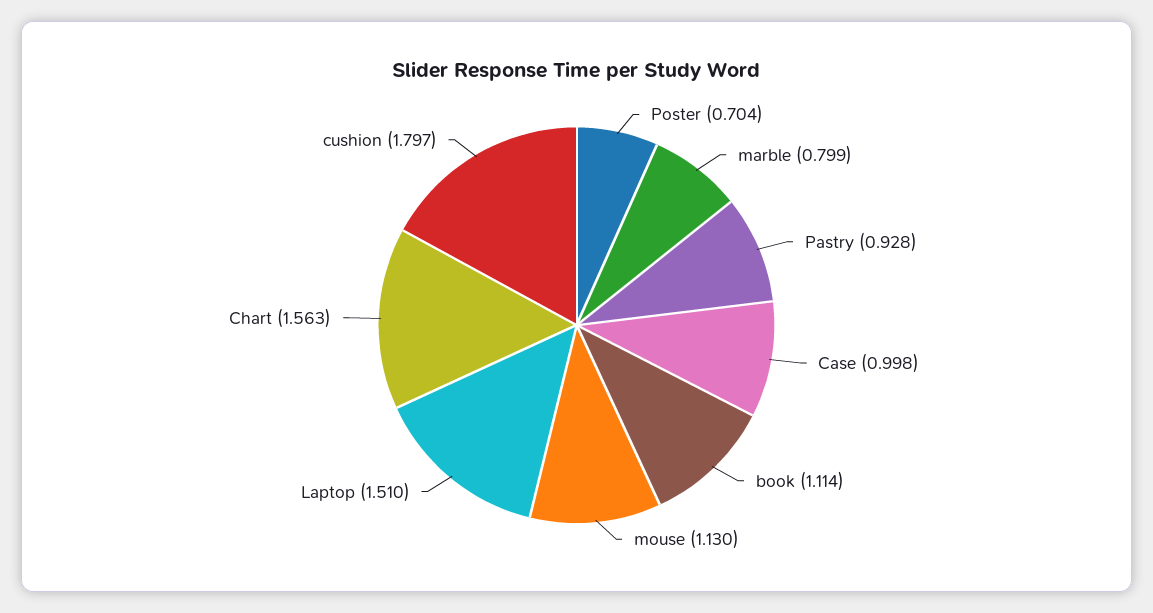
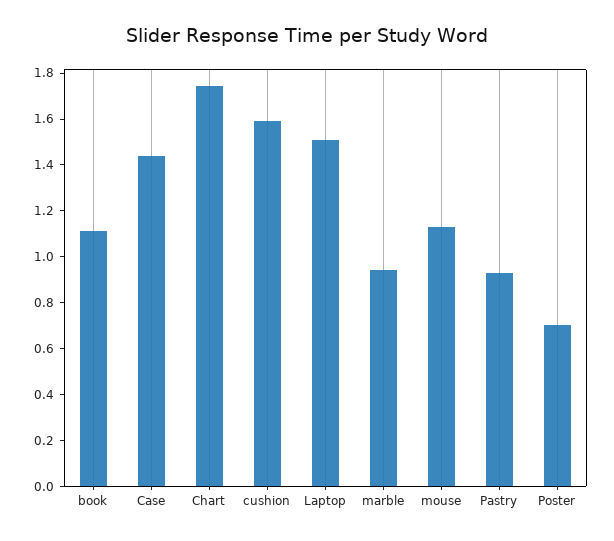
marble: 0.799 -> 0.95
Case: 0.998 -> 1.45
Chart: 1.563 -> 1.75
cushion: 1.797 -> 1.6

